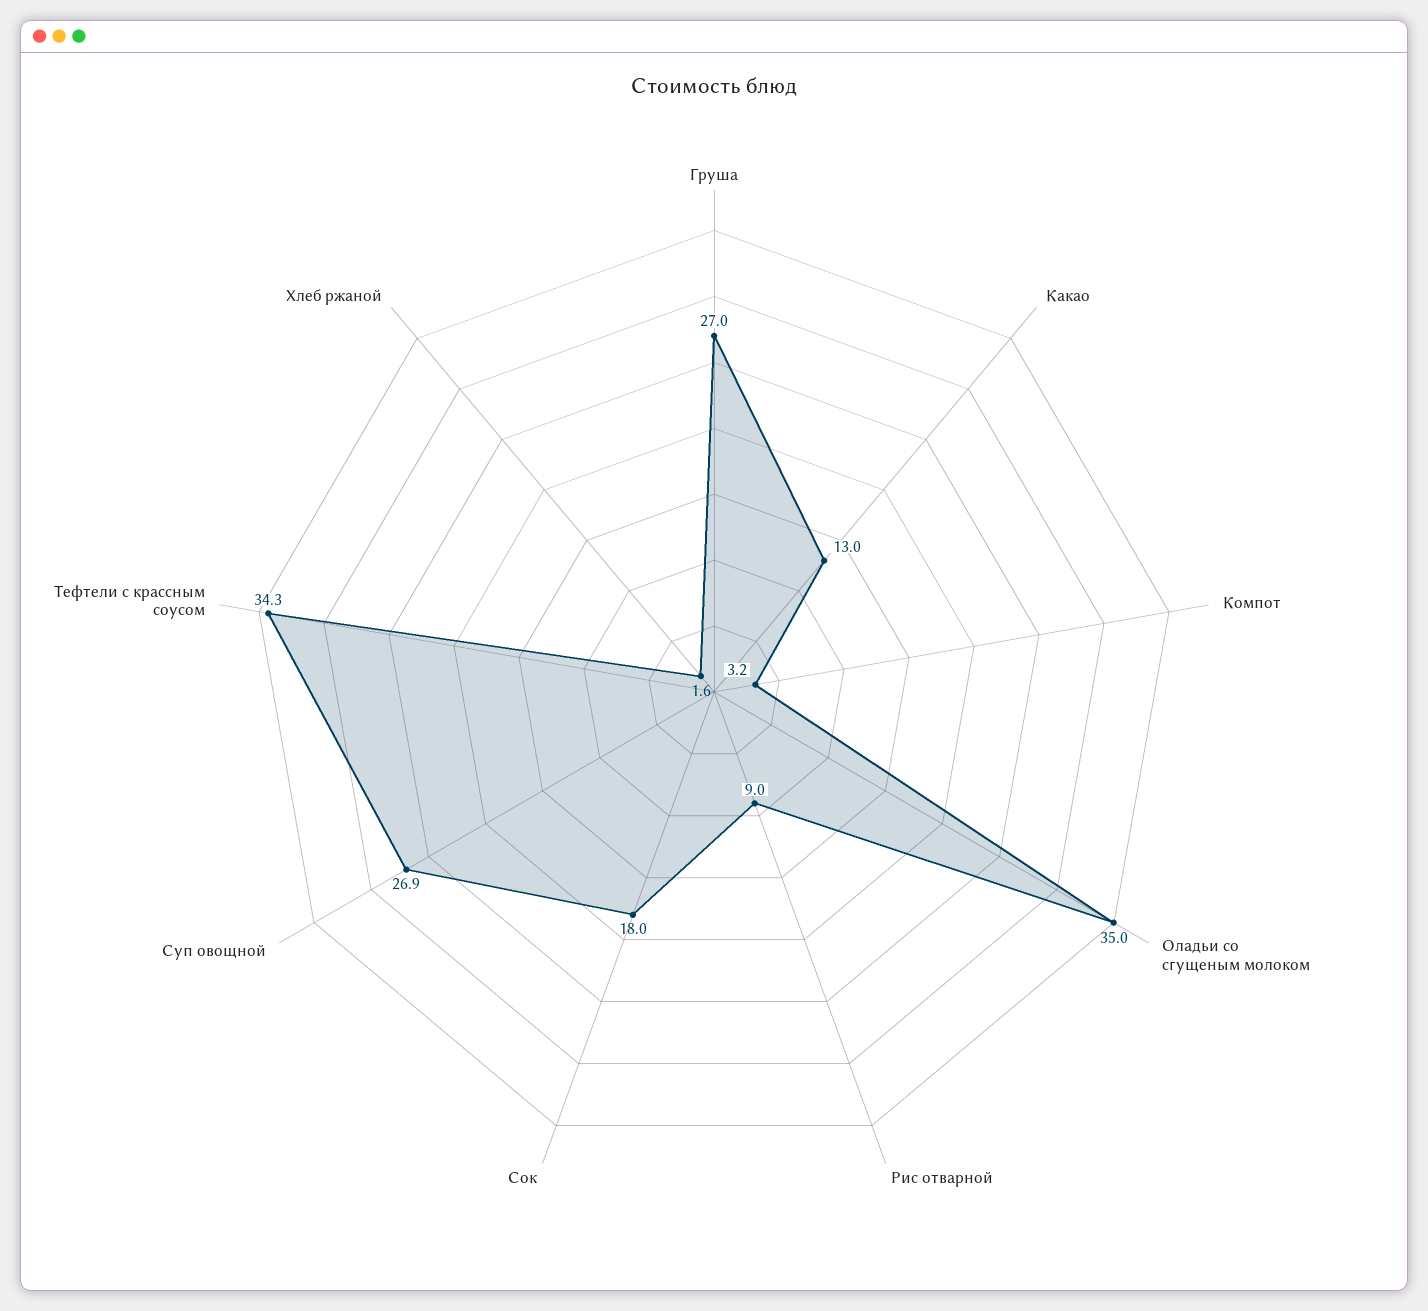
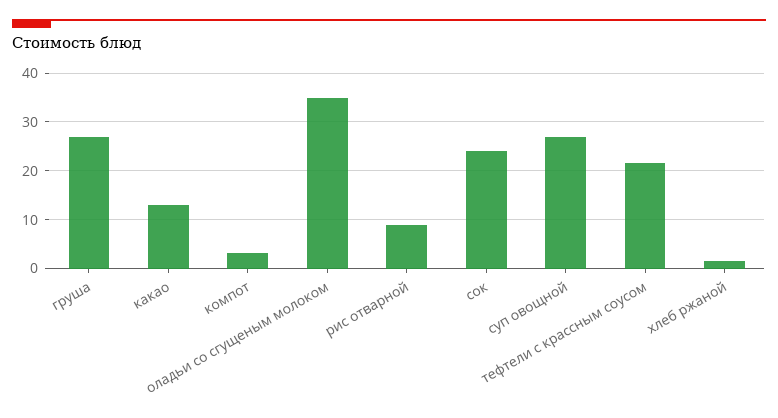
Сок: 18 -> 24
Тефтели с крассным соусом: 34.3 -> 22

